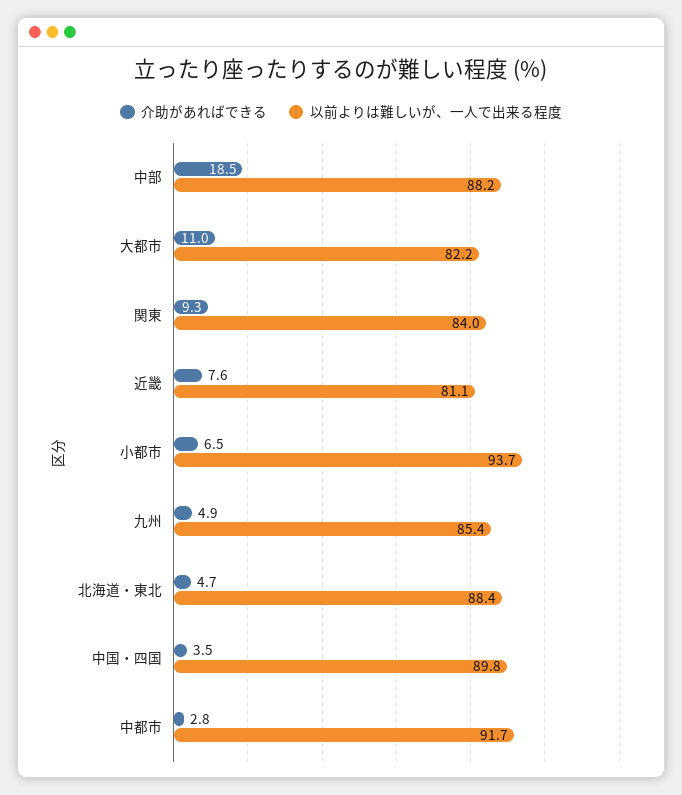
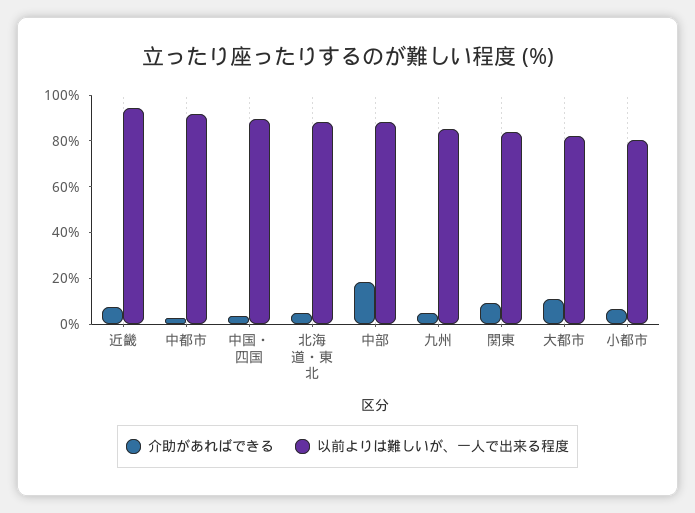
以前よりは難しいが、一人で出来る程度, 近畿: 81.1 -> 95
以前よりは難しいが、一人で出来る程度, 小都市: 93.7 -> 80

